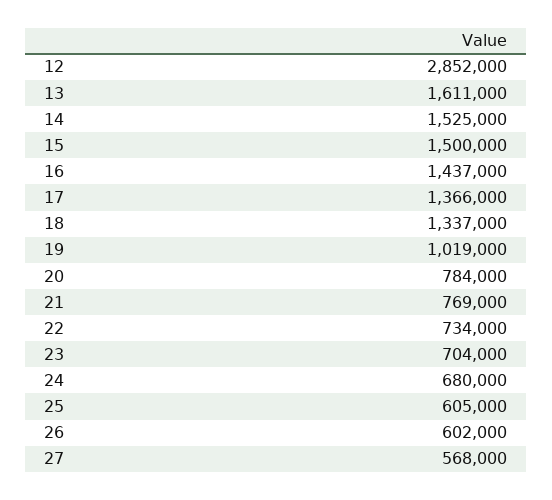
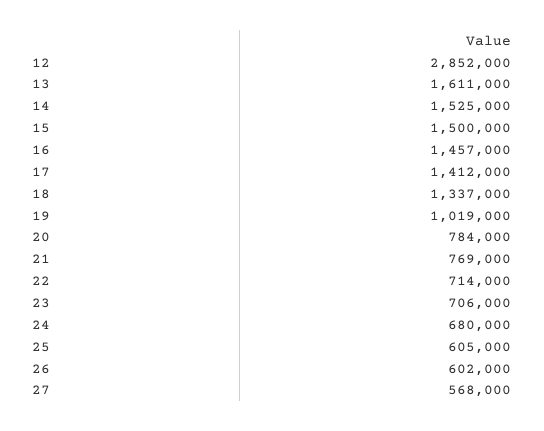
16: 1437000 -> 1457000
17: 1366000 -> 1412000
22: 734000 -> 714000
23: 704000 -> 706000

